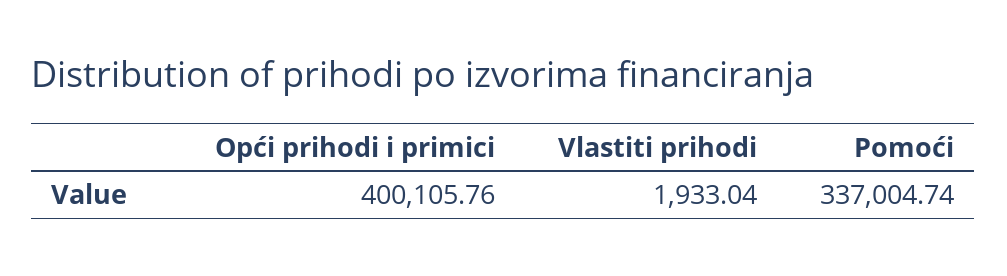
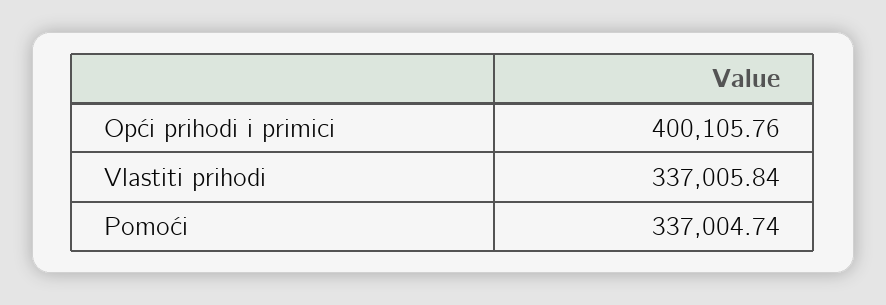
Vlastiti prihodi: 1933.04 -> 337005.84

